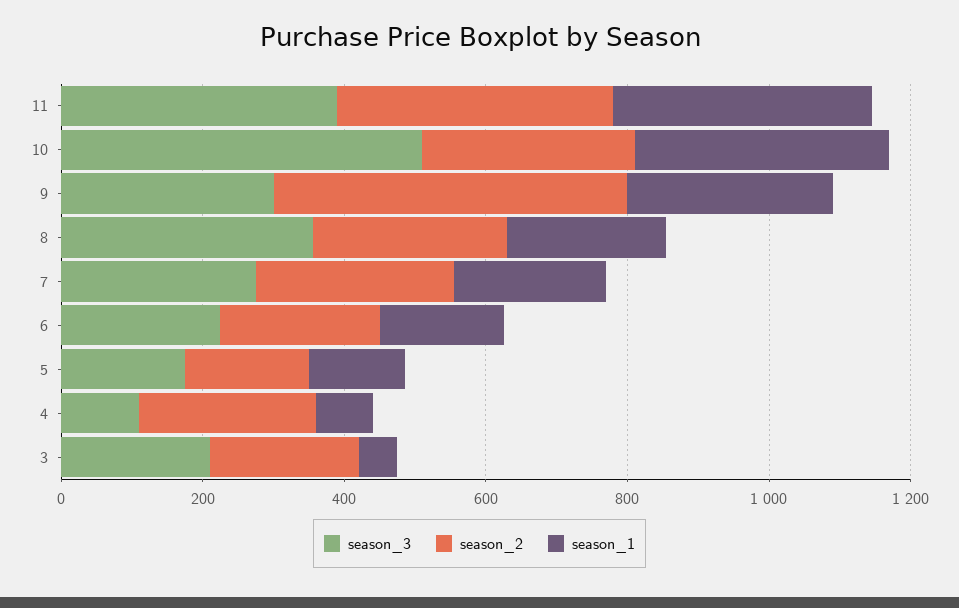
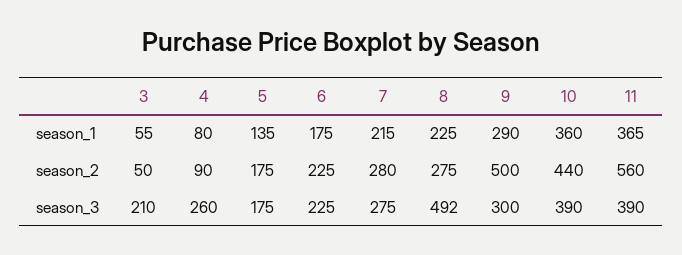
season_2, 11: 400 -> 560
season_3, 10: 500 -> 390
season_2, 10: 300 -> 440
season_3, 8: 350 -> 492
season_3, 4: 100 -> 260
season_2, 4: 250 -> 90
season_2, 3: 200 -> 50

